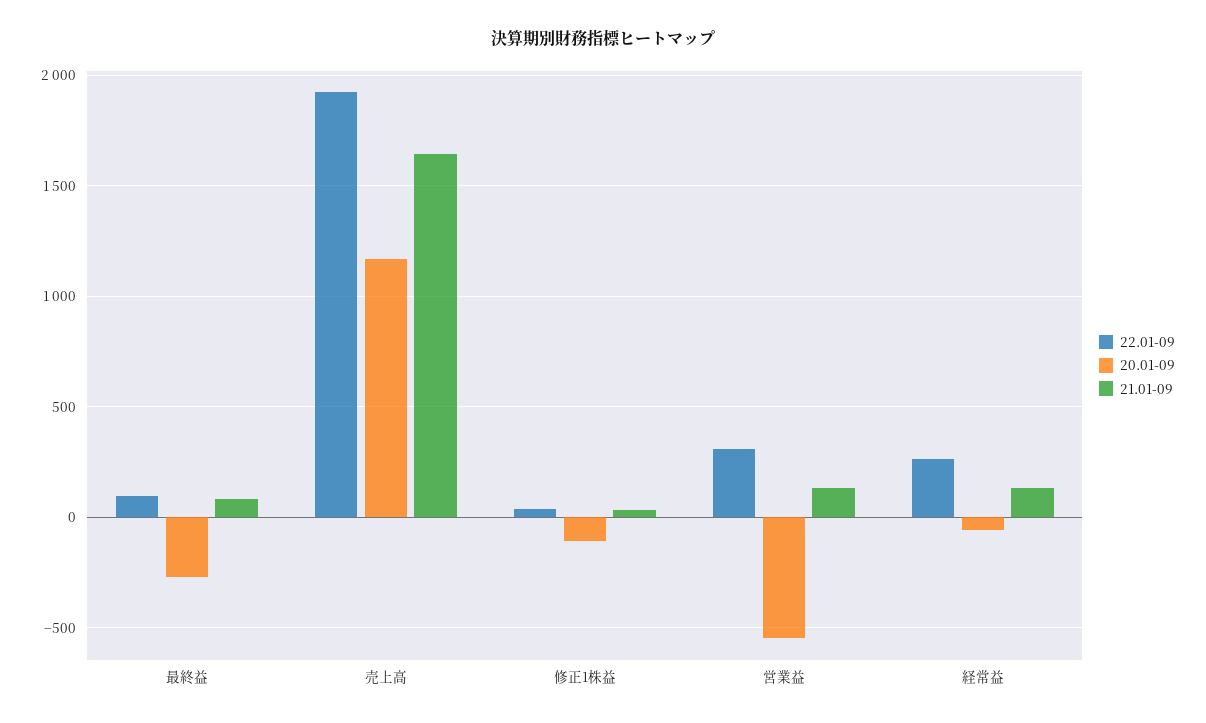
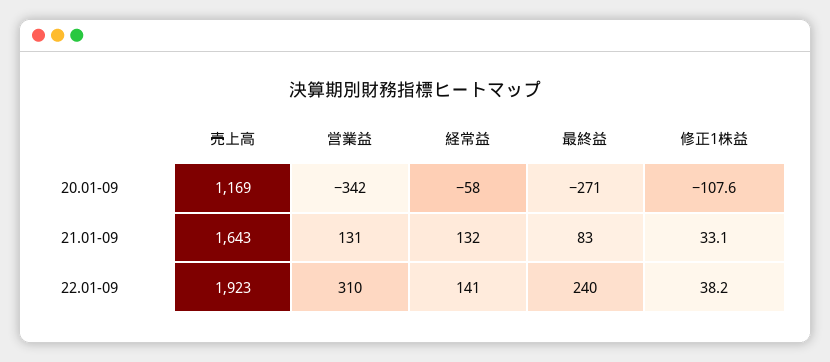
22.01-09, 最終益: 100 -> 240
20.01-09, 営業益: -550 -> -342
22.01-09, 経常益: 250 -> 141

